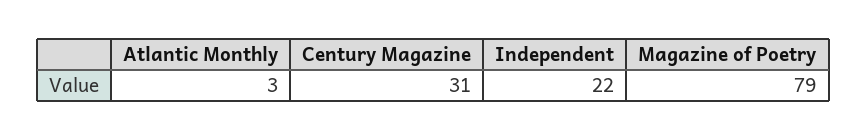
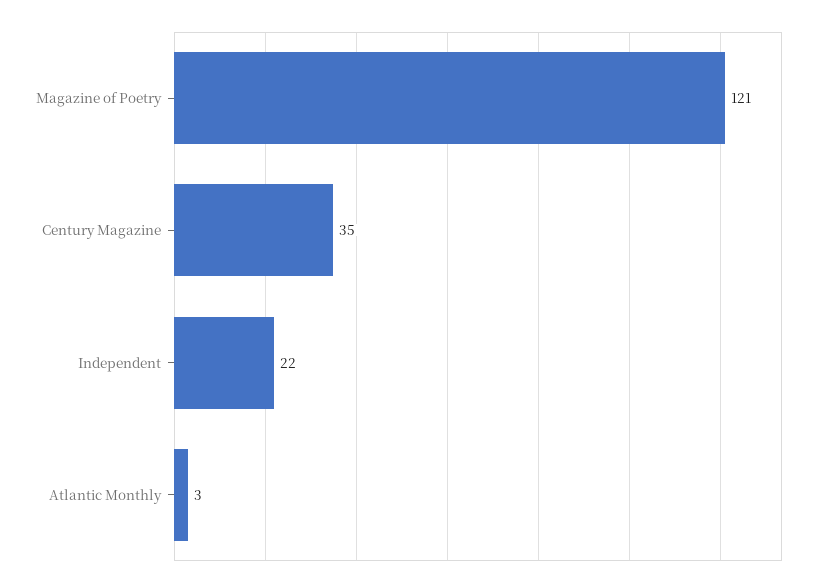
Century Magazine: 31 -> 35
Magazine of Poetry: 79 -> 121

